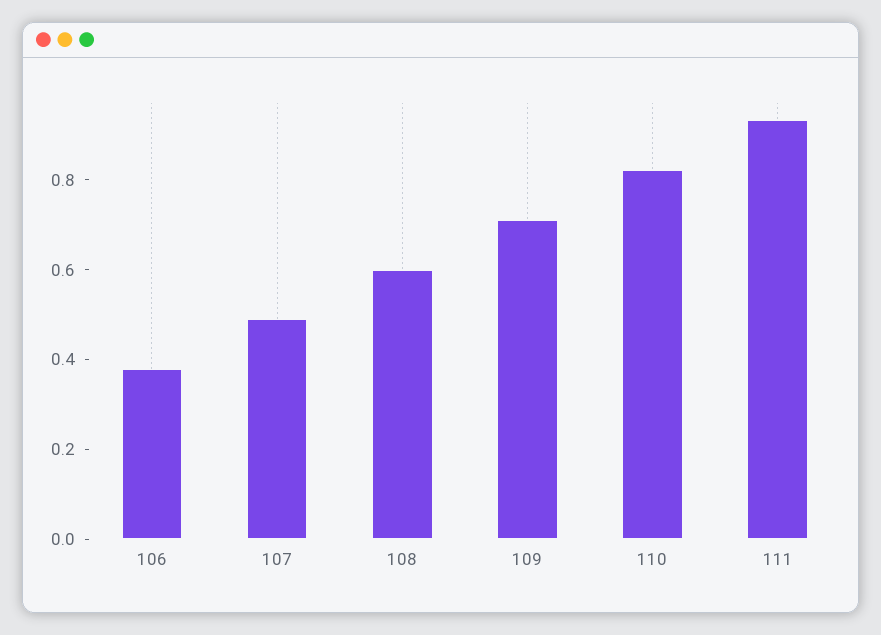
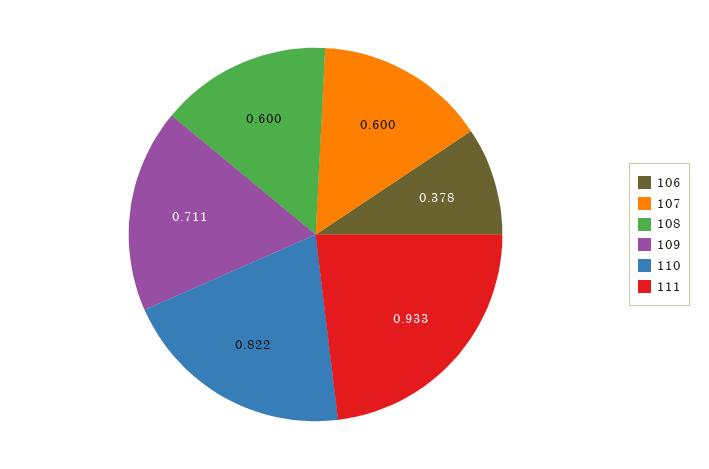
107: 0.5 -> 0.6

